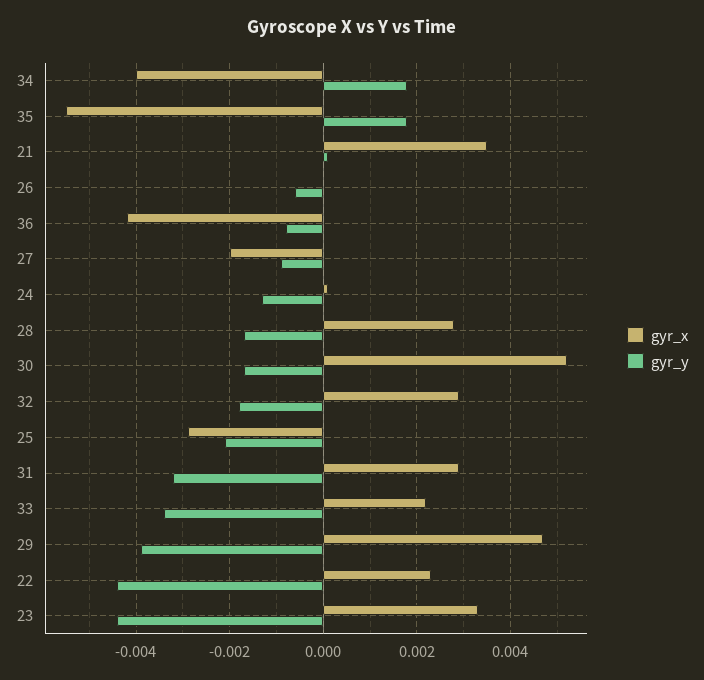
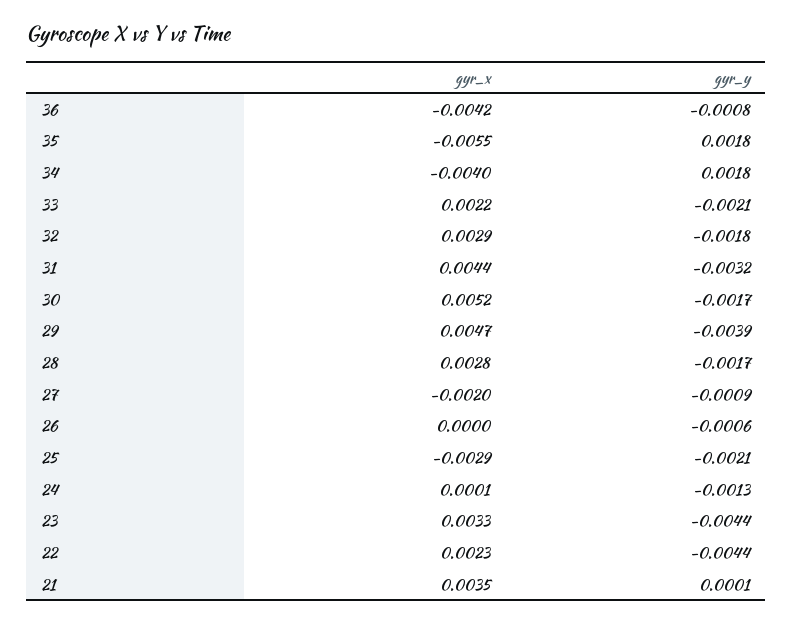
gyr_x, 31: 0.003 -> 0.0044
gyr_y, 33: -0.0035 -> -0.0021

